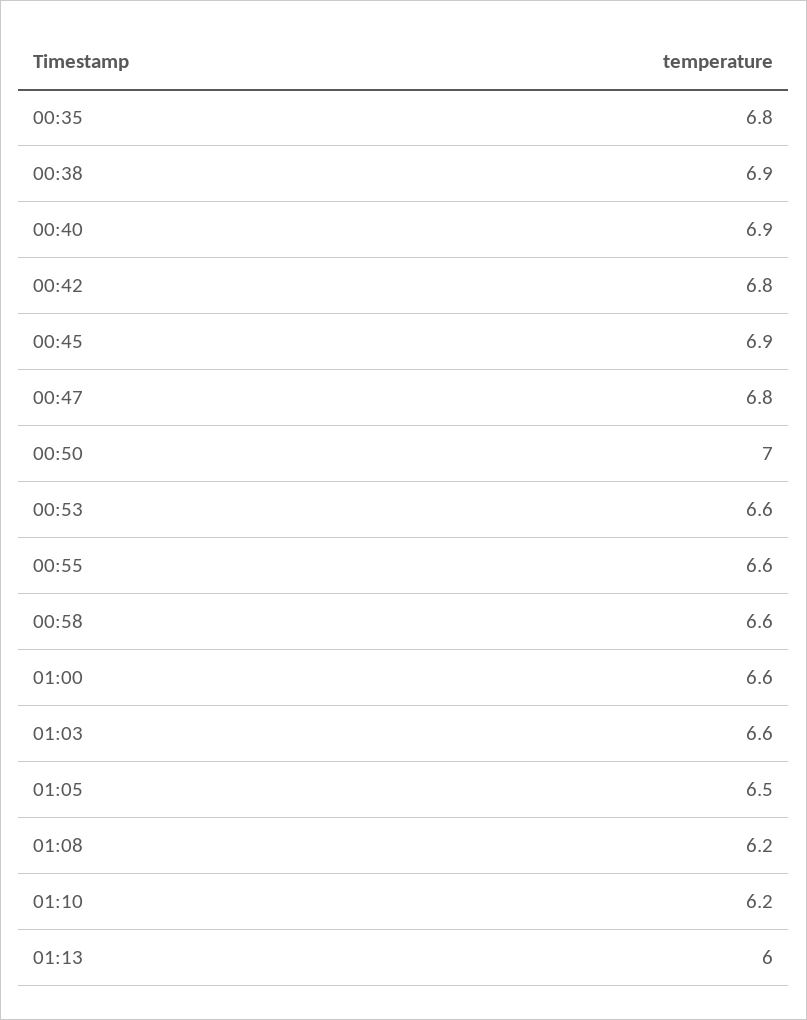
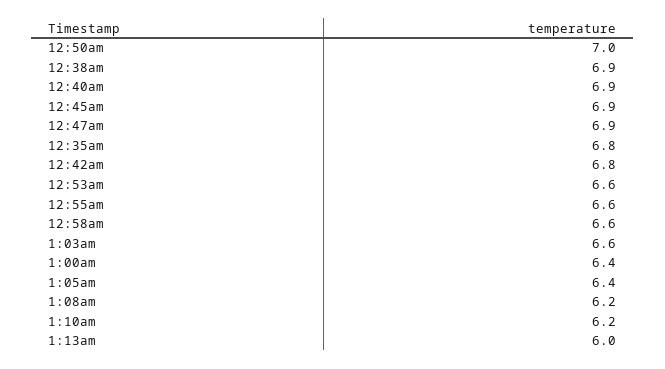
00:47: 6.8 -> 6.9
01:00: 6.6 -> 6.4
01:05: 6.5 -> 6.4

